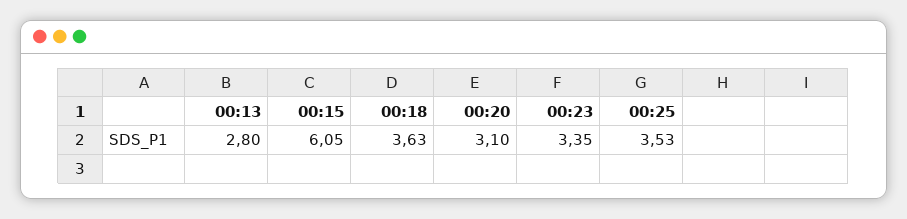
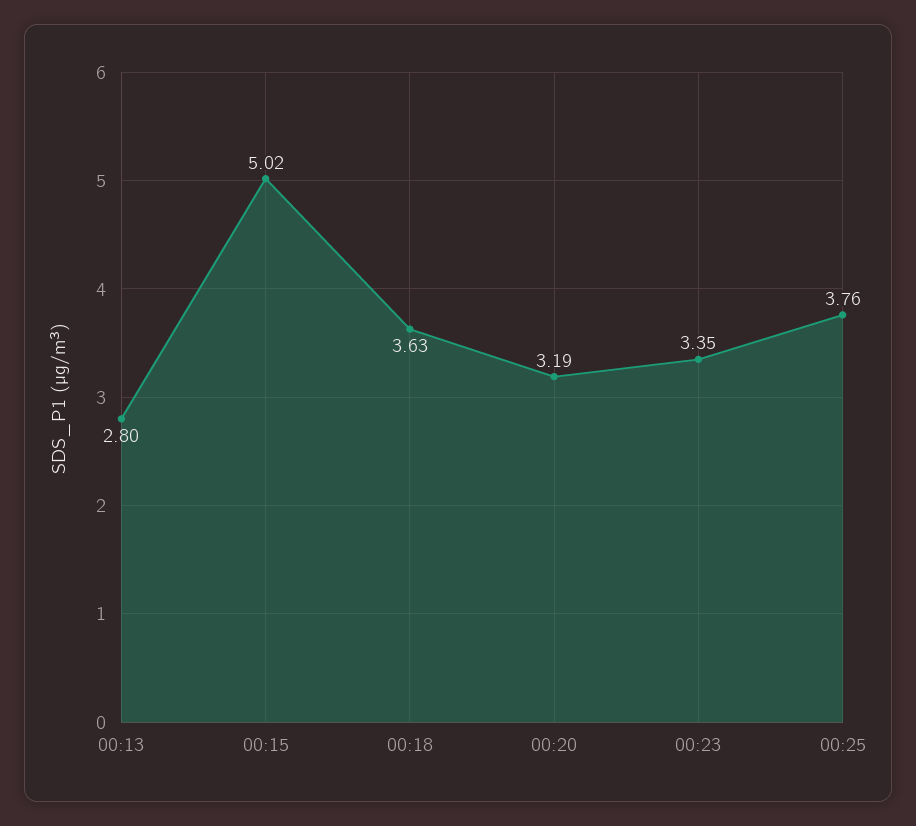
00:15: 6.05 -> 5.02
00:20: 3.1 -> 3.19
00:25: 3.53 -> 3.76

